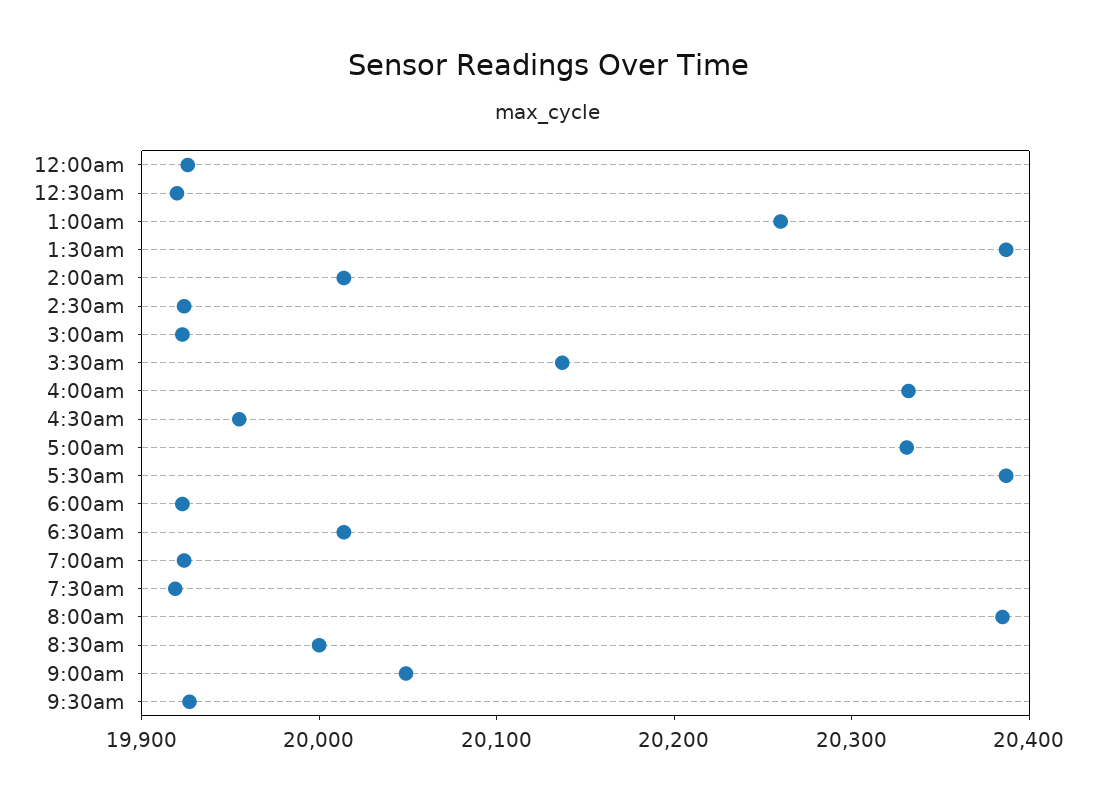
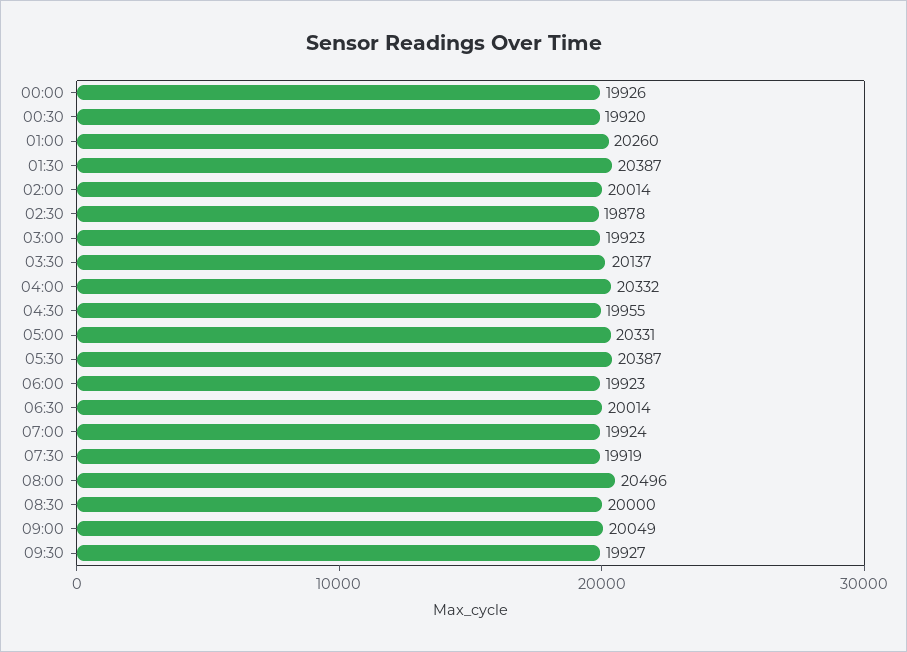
2:30am: 19920 -> 19878
8:00am: 20380 -> 20496

